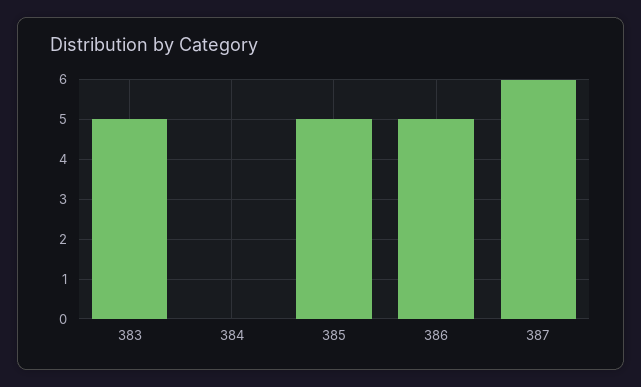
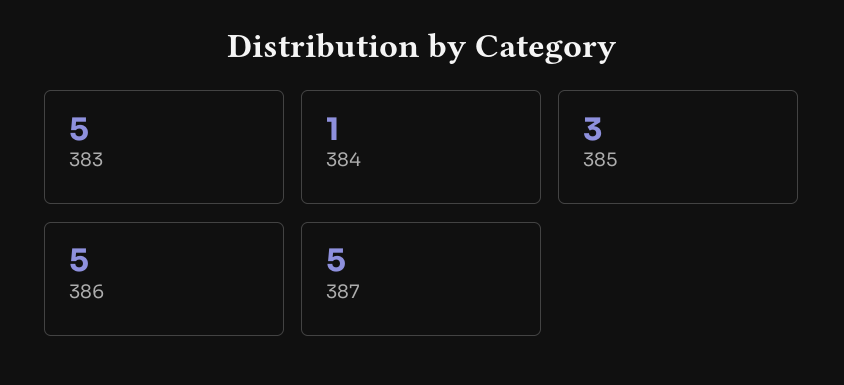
384: 0 -> 1
385: 5 -> 3
387: 6 -> 5

